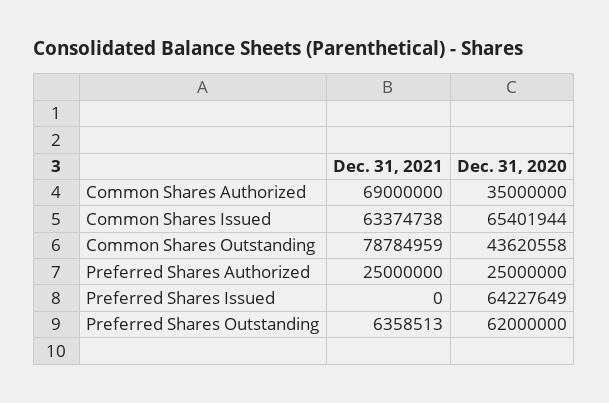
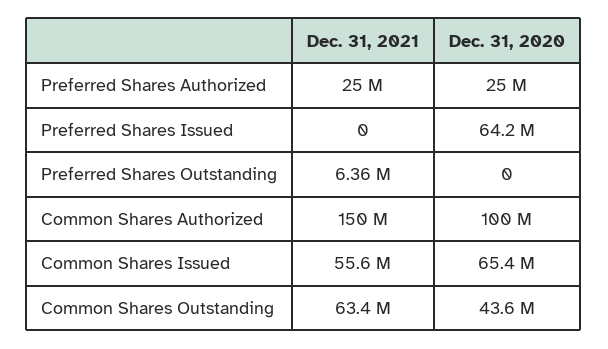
Dec. 31, 2021, Common Shares Authorized: 69000000 -> 150000000
Dec. 31, 2020, Common Shares Authorized: 35000000 -> 100000000
Dec. 31, 2021, Common Shares Issued: 63374738 -> 55600000
Dec. 31, 2021, Common Shares Outstanding: 78784959 -> 63400000
Dec. 31, 2020, Preferred Shares Outstanding: 62000000 -> 0

